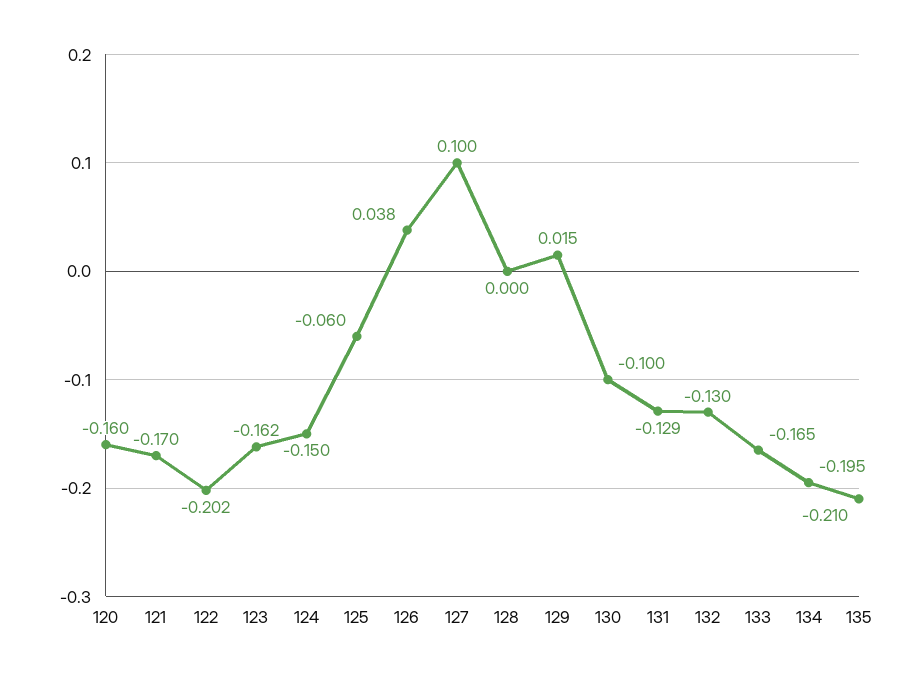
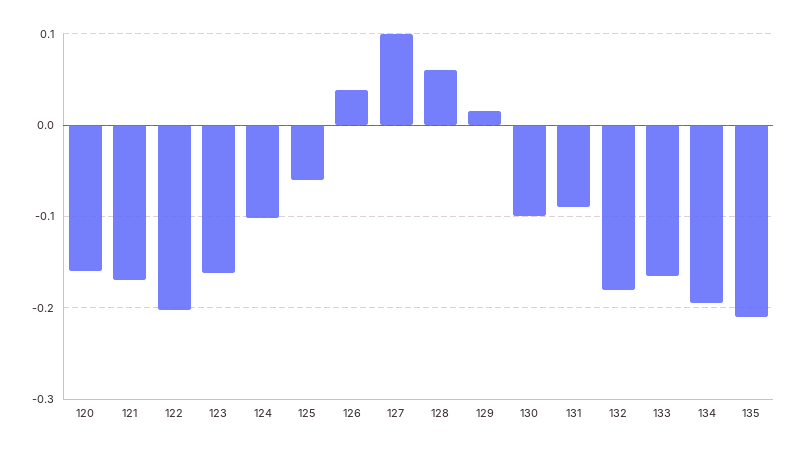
124: -0.15 -> -0.1
128: 0 -> 0.06
131: -0.129 -> -0.09
132: -0.13 -> -0.18

